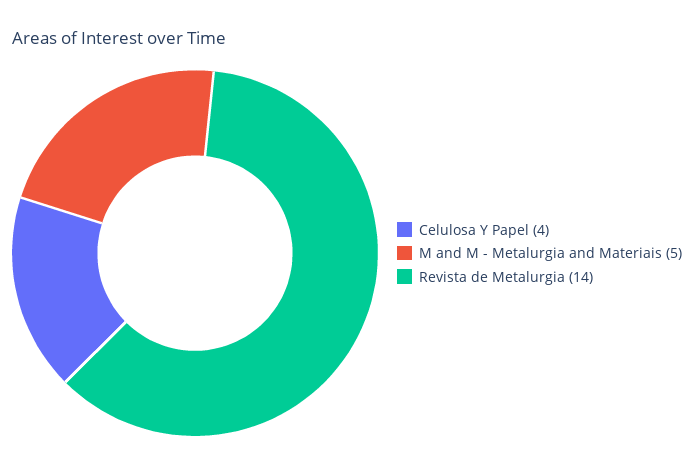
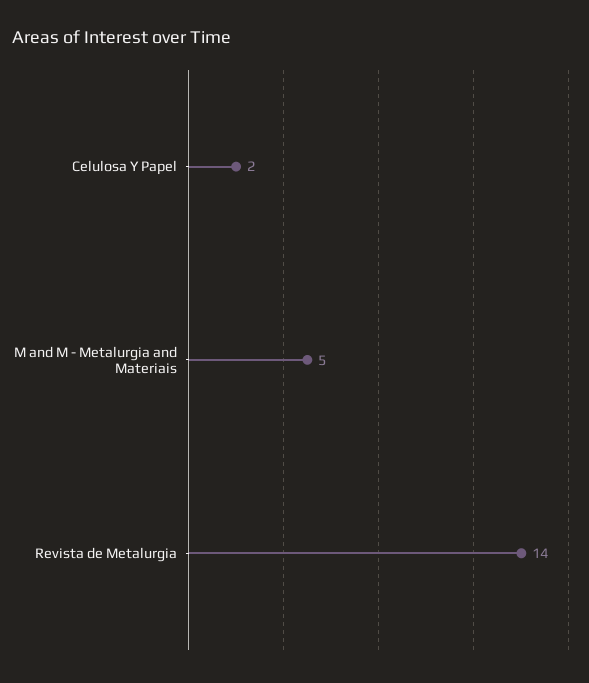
Celulosa Y Papel: 4 -> 2

